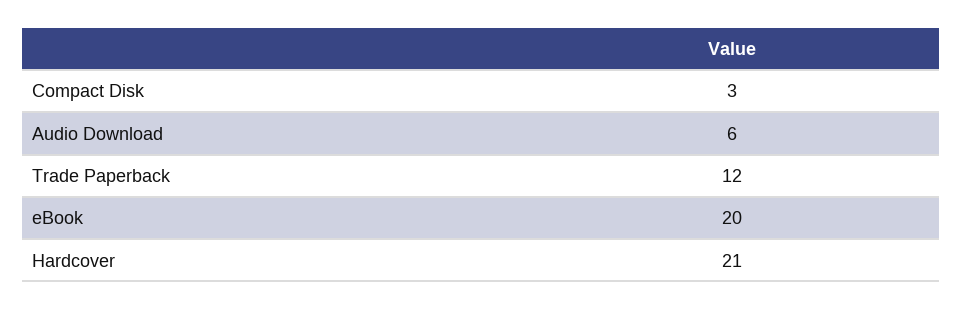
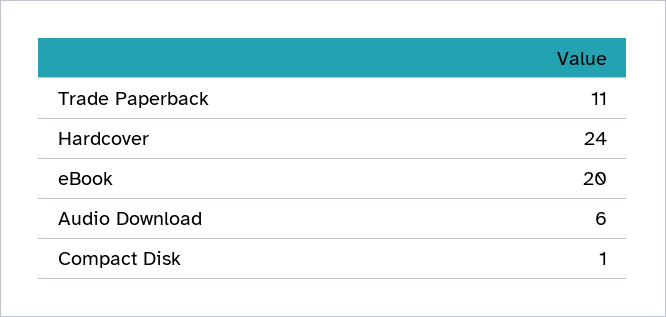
Compact Disk: 3 -> 1
Trade Paperback: 12 -> 11
Hardcover: 21 -> 24

